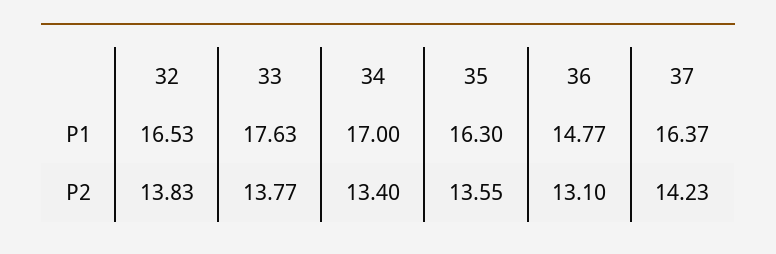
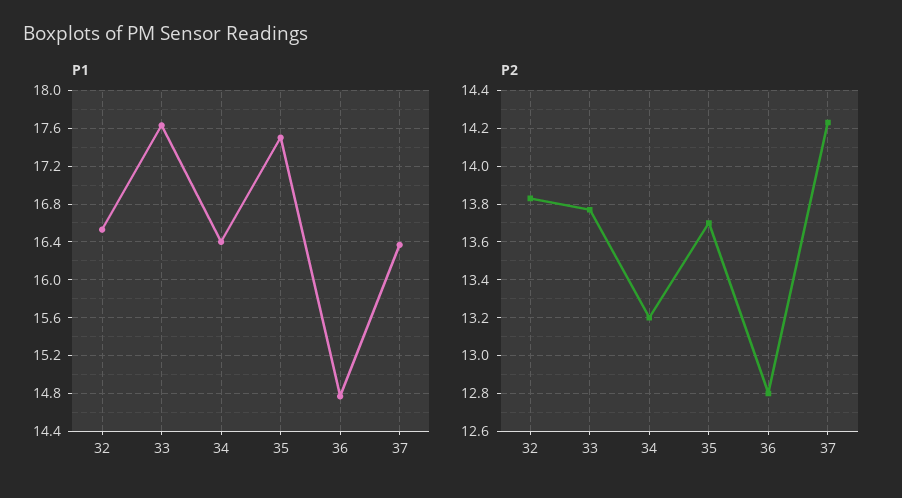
P1, 34: 17 -> 16.4
P1, 35: 16.3 -> 17.5
P2, 34: 13.4 -> 13.2
P2, 35: 13.55 -> 13.7
P2, 36: 13.1 -> 12.8

